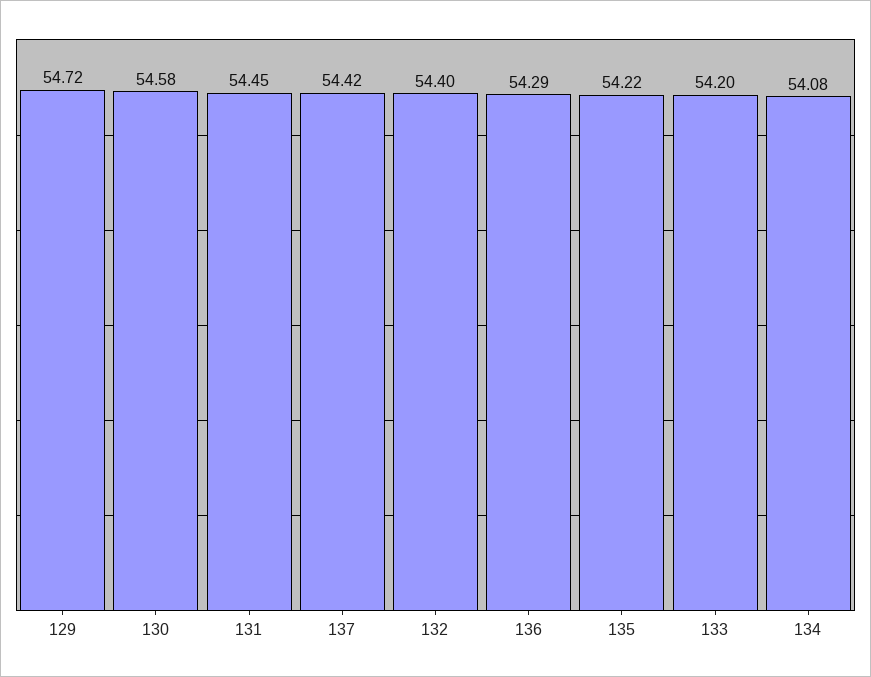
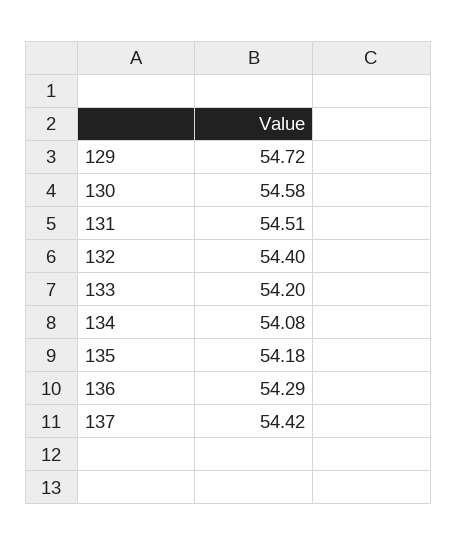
131: 54.45 -> 54.51
135: 54.22 -> 54.18

